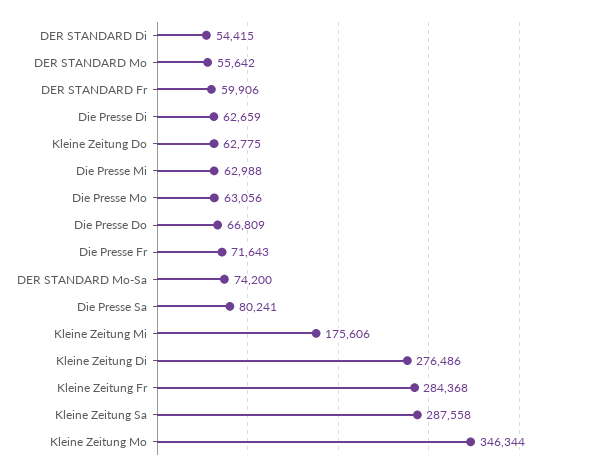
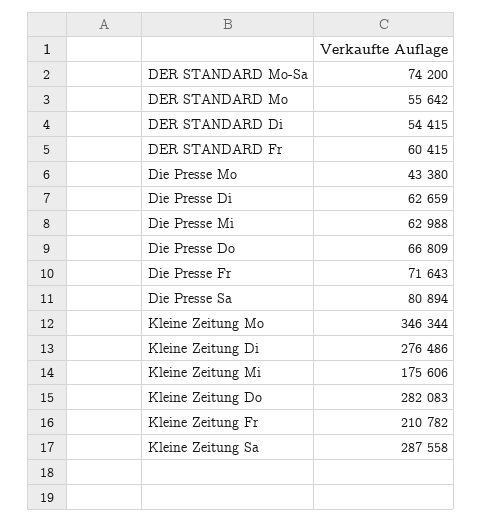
DER STANDARD Fr: 59906 -> 60415
Kleine Zeitung Do: 62775 -> 282083
Die Presse Mo: 63056 -> 43380
Die Presse Sa: 80241 -> 80894
Kleine Zeitung Fr: 284368 -> 210782

